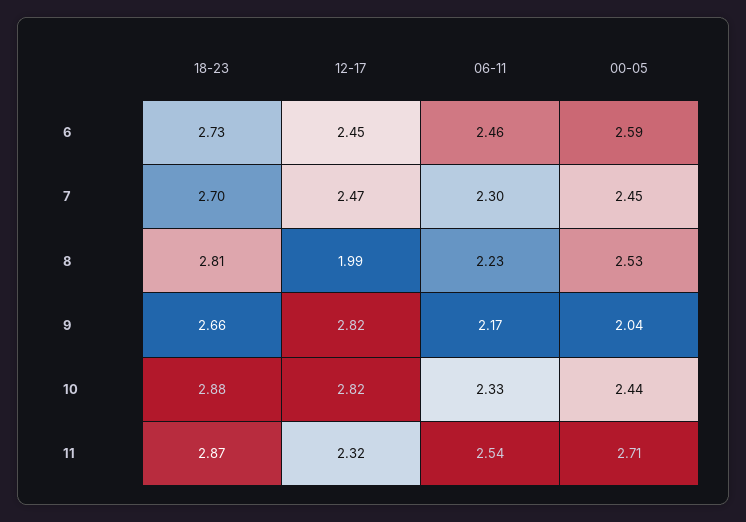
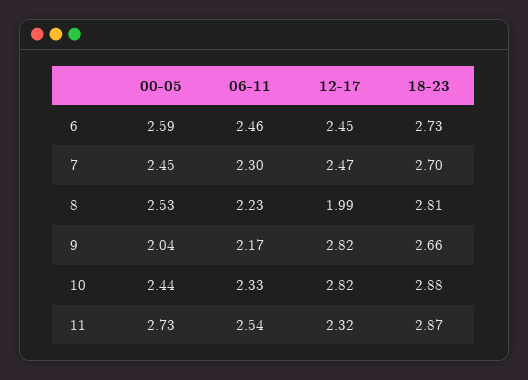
00-05, 11: 2.71 -> 2.73

